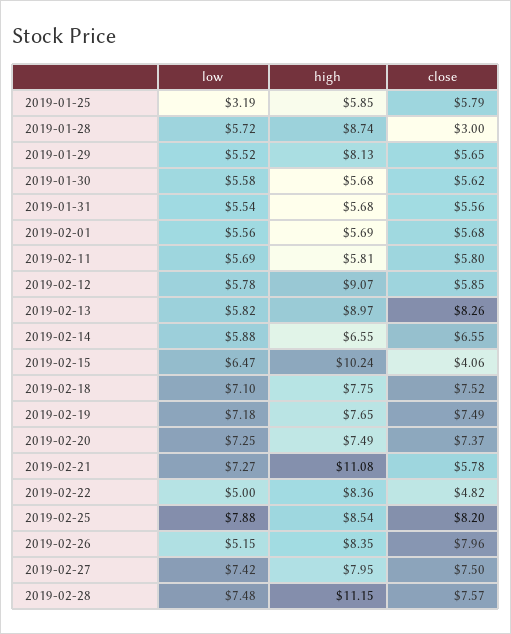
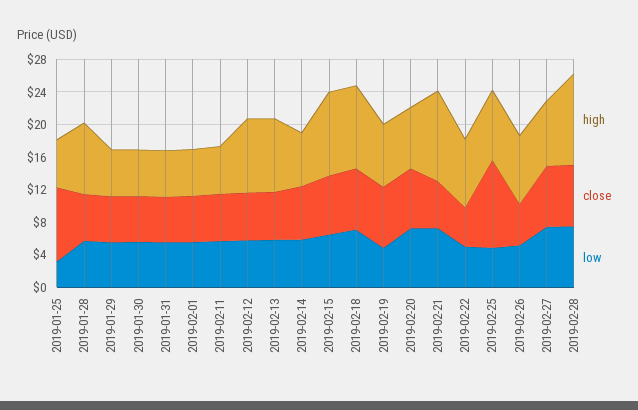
close, 2019-01-25: 5.79 -> 9
close, 2019-01-28: 3 -> 6
high, 2019-01-29: 8.13 -> 6
close, 2019-02-13: 8.26 -> 6
close, 2019-02-15: 4.06 -> 7
high, 2019-02-18: 7.75 -> 10
low, 2019-02-19: 7.18 -> 5
low, 2019-02-25: 7.88 -> 5
close, 2019-02-25: 8.2 -> 11
close, 2019-02-26: 7.96 -> 5

